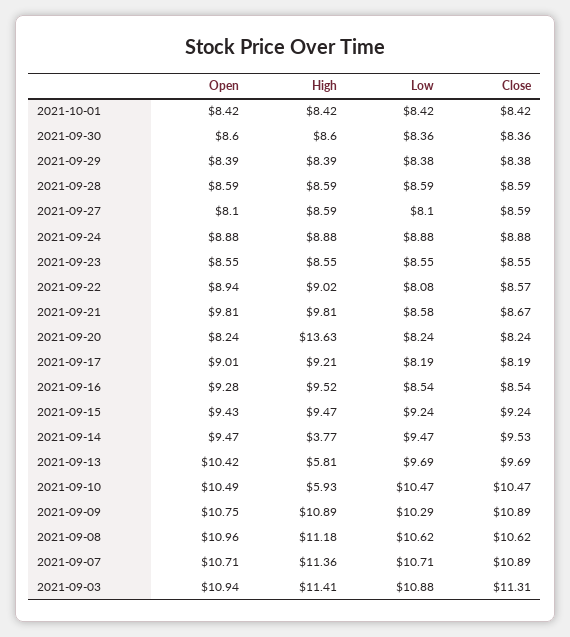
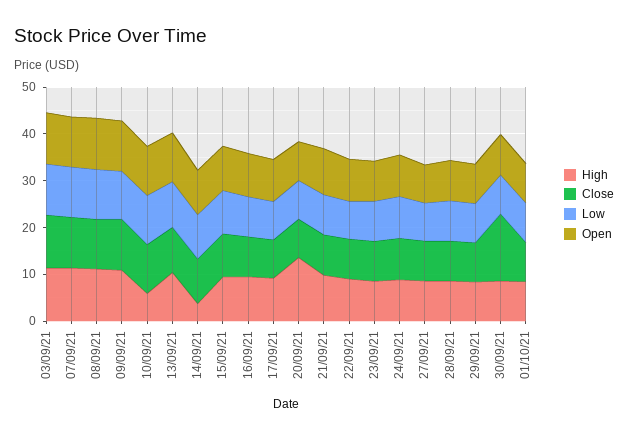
Close, 2021-09-30: 8.36 -> 14
High, 2021-09-13: 5.81 -> 10

